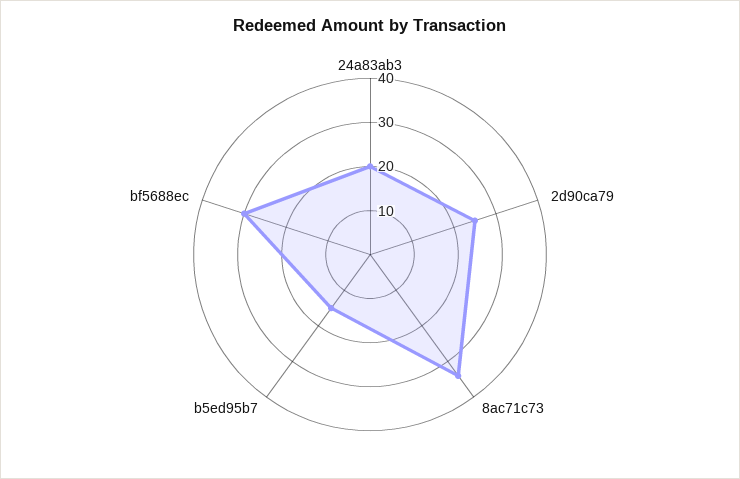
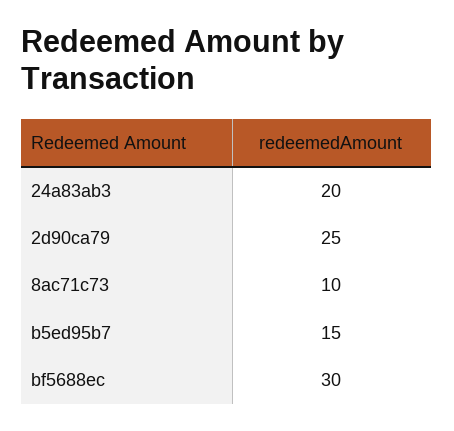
8ac71c73: 35 -> 10

